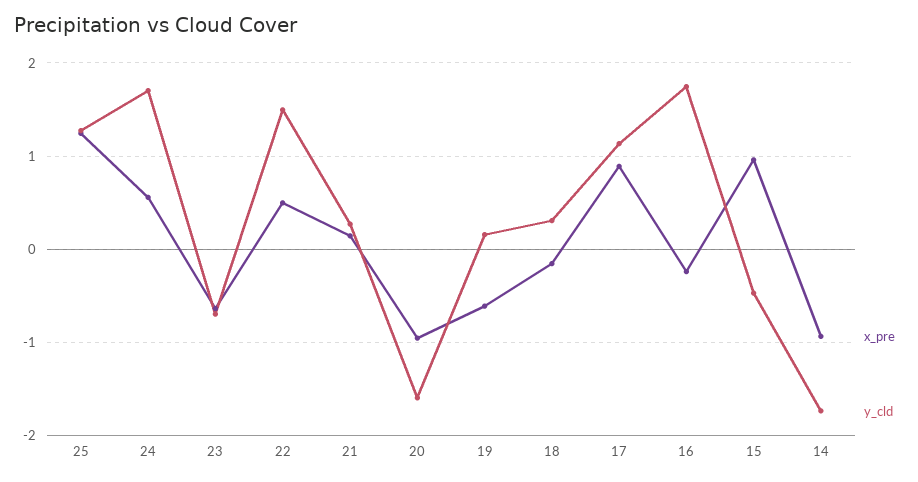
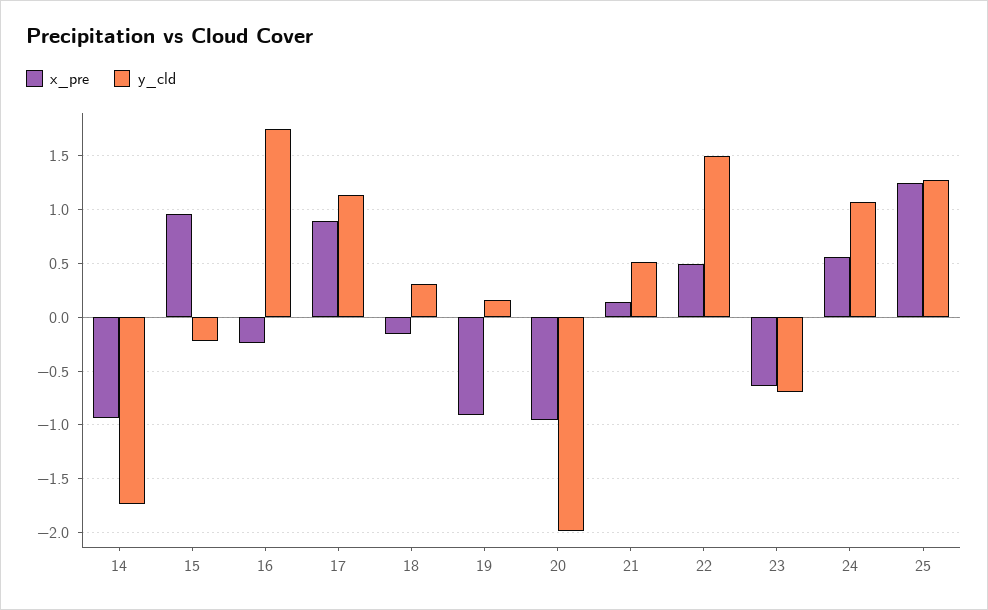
y_cld, 24: 1.7 -> 1.1
y_cld, 21: 0.3 -> 0.5
y_cld, 20: -1.6 -> -2
x_pre, 19: -0.6 -> -0.9
y_cld, 15: -0.5 -> -0.2

